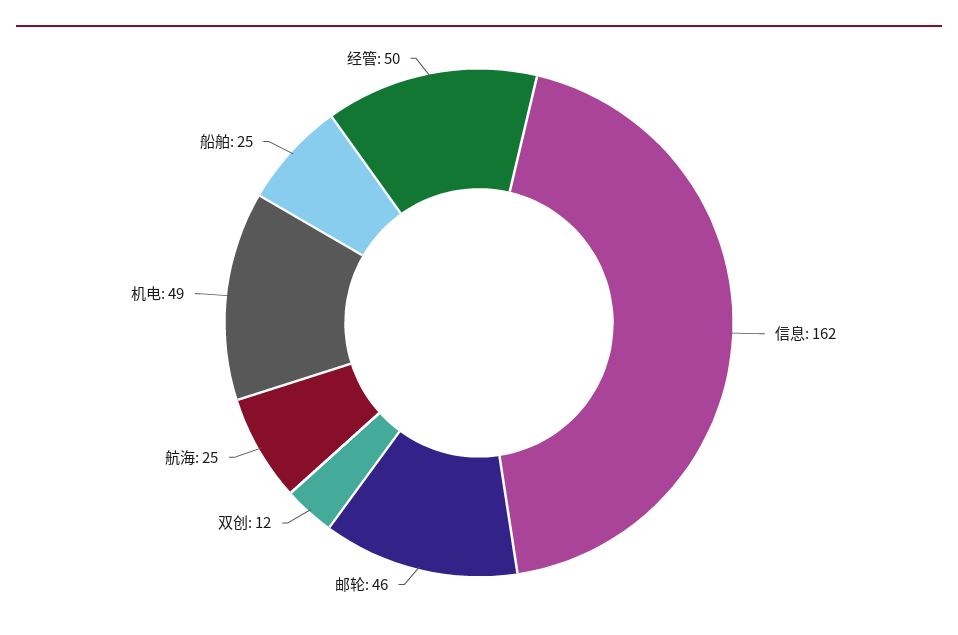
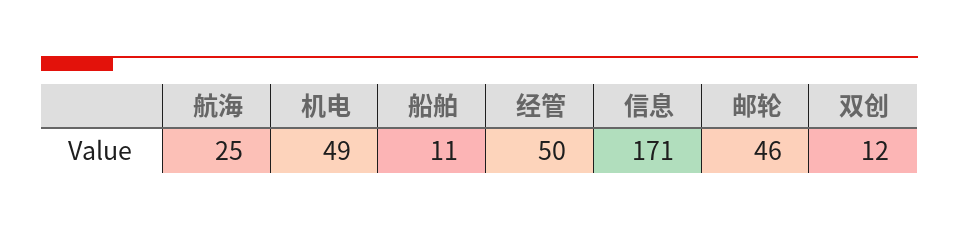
信息: 162 -> 171
船舶: 25 -> 11

